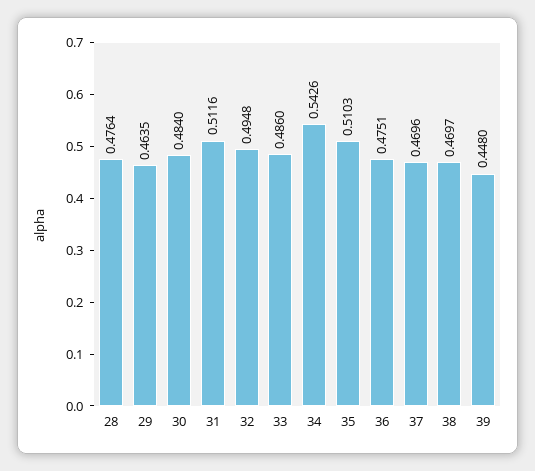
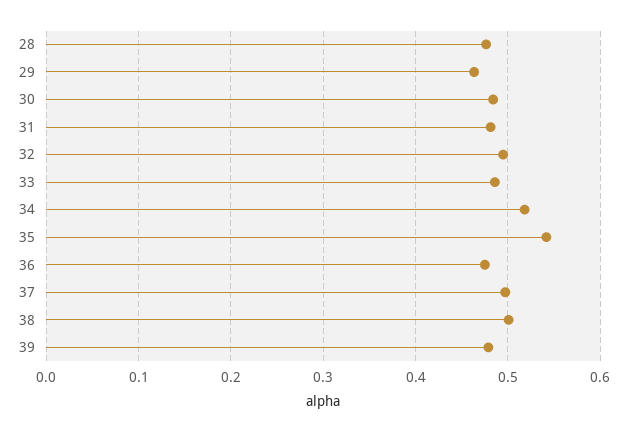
31: 0.5116 -> 0.48
34: 0.5426 -> 0.52
35: 0.5103 -> 0.54
37: 0.4696 -> 0.5
38: 0.4697 -> 0.5
39: 0.448 -> 0.48

